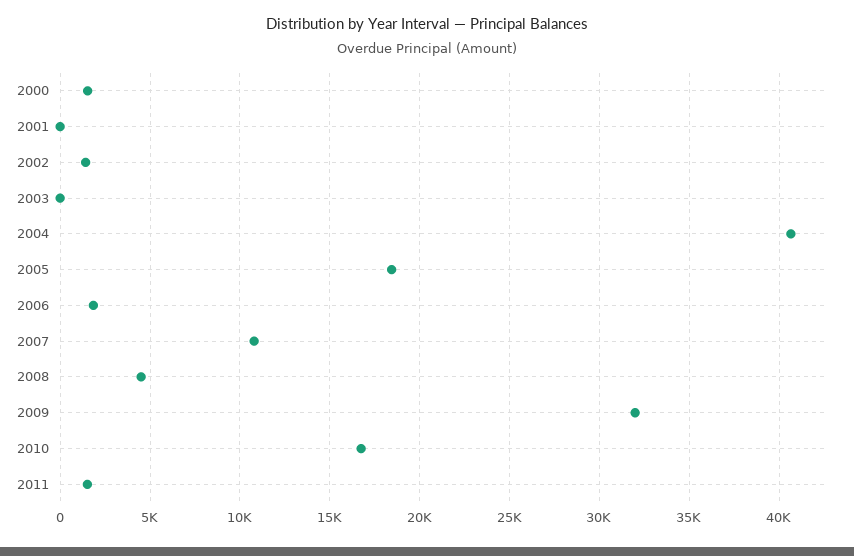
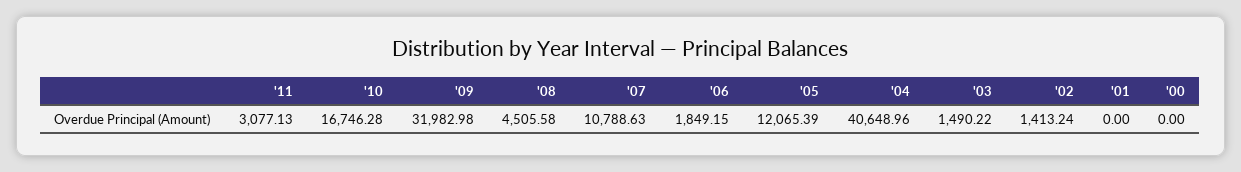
2000: 1500 -> 0
2003: 0 -> 1490.22
2005: 18500 -> 12065.39
2011: 1500 -> 3077.13

